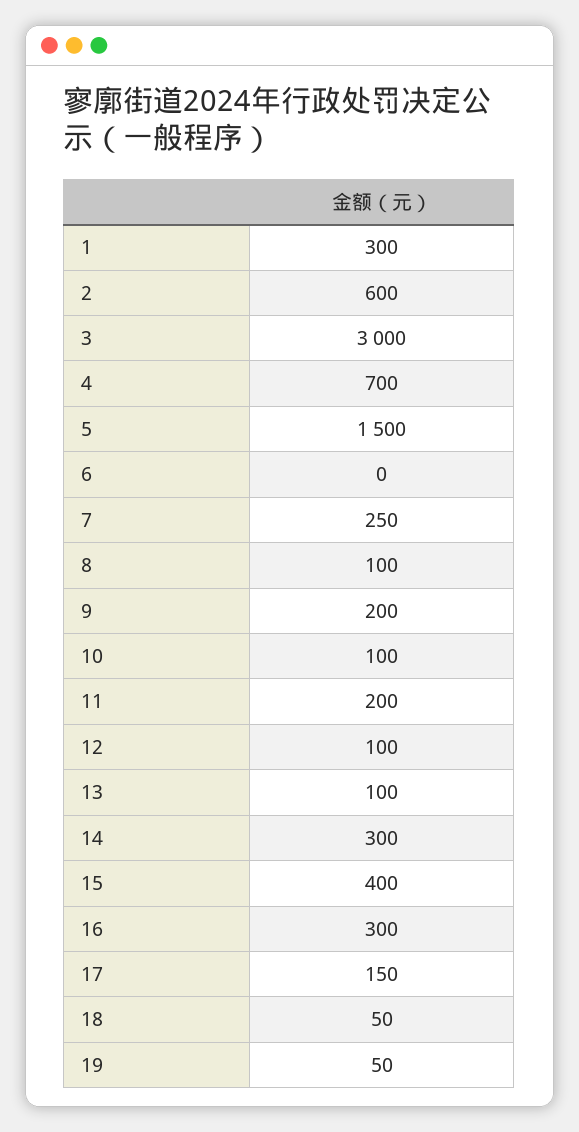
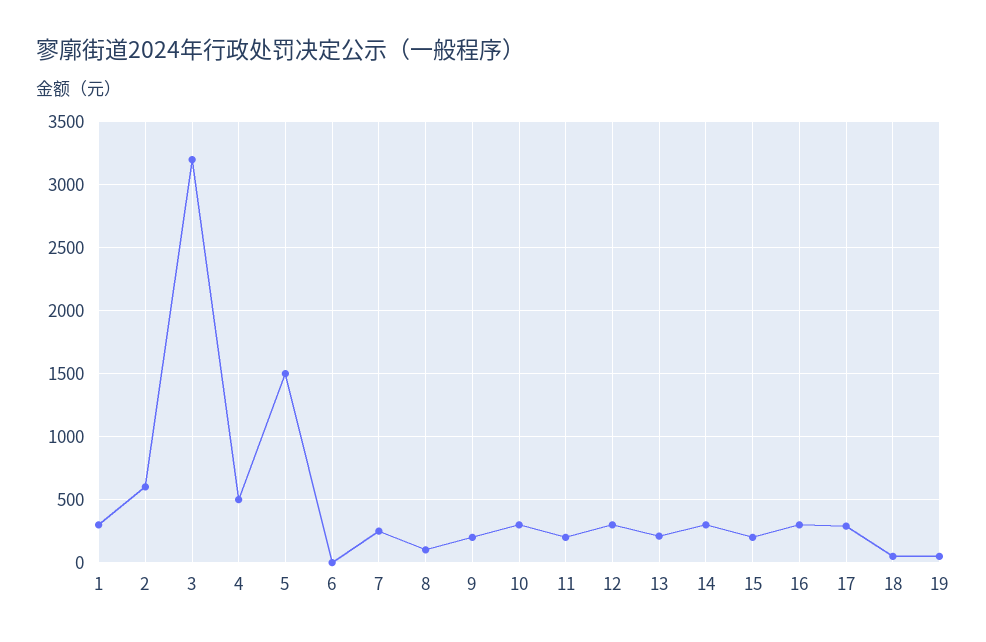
3: 3000 -> 3200
4: 700 -> 500
10: 100 -> 300
12: 100 -> 300
13: 100 -> 200
15: 400 -> 200
17: 150 -> 300

